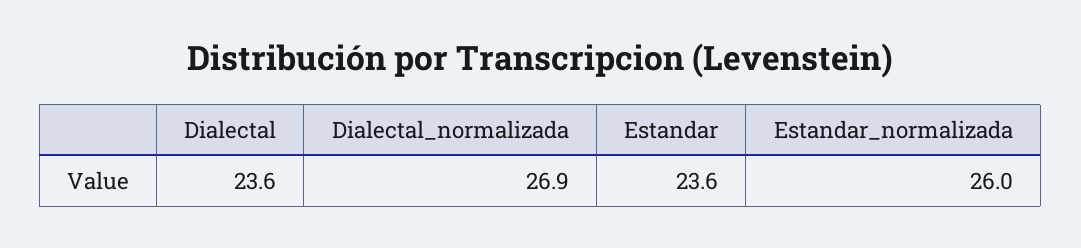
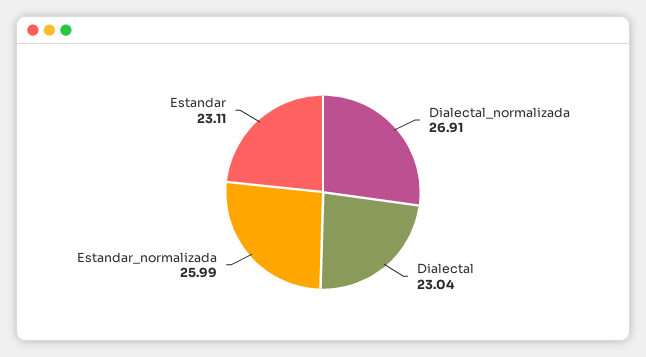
Dialectal: 23.6 -> 23.04
Estandar: 23.6 -> 23.11

